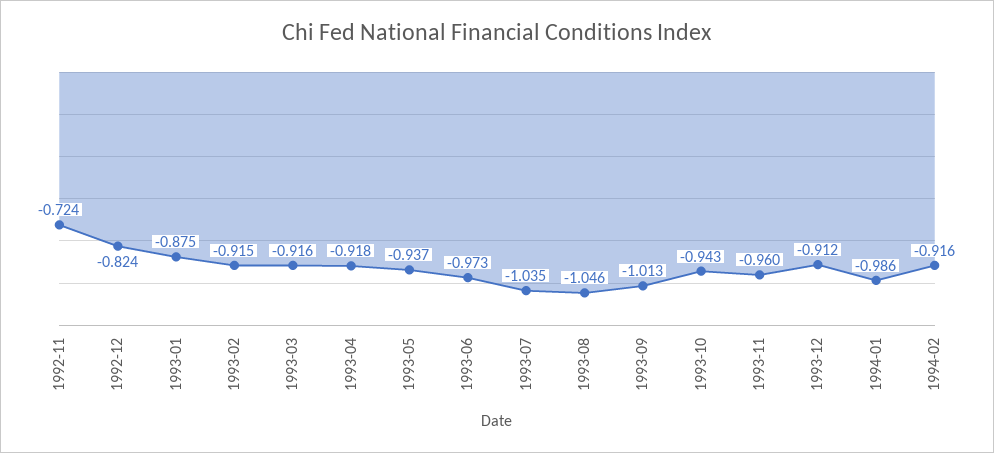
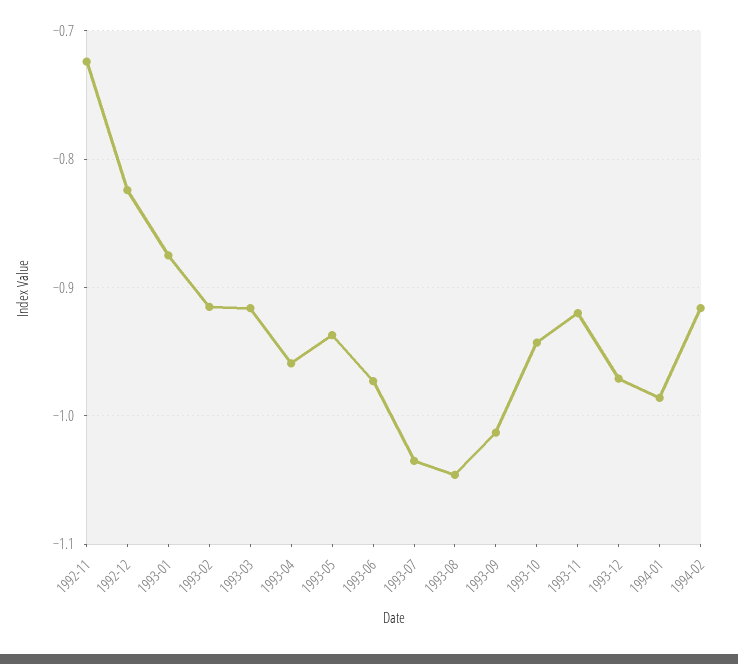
1993-04: -0.918 -> -0.96
1993-11: -0.96 -> -0.92
1993-12: -0.912 -> -0.97

